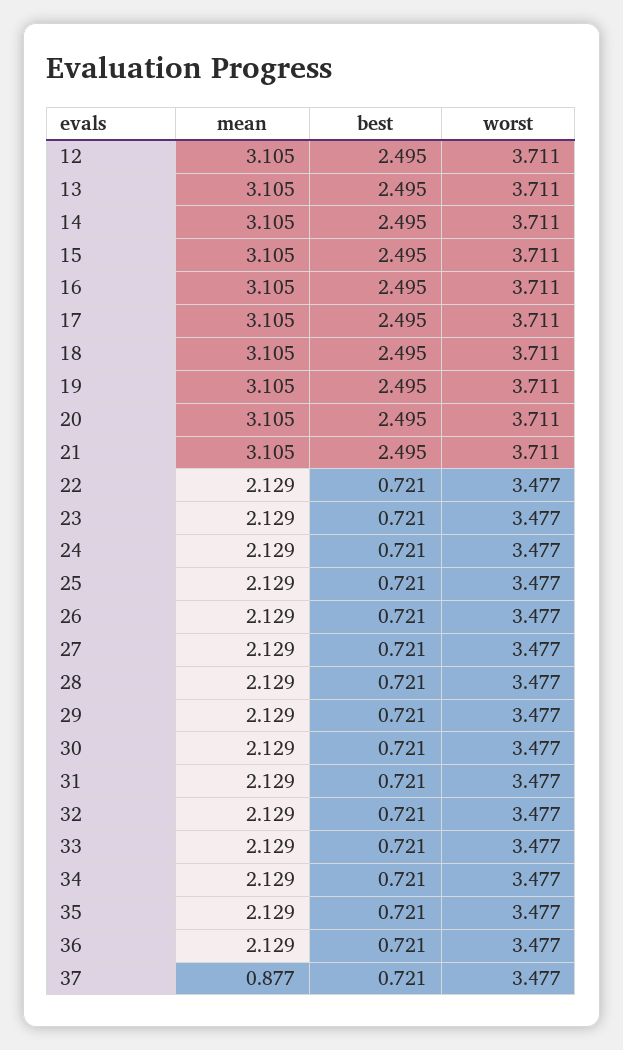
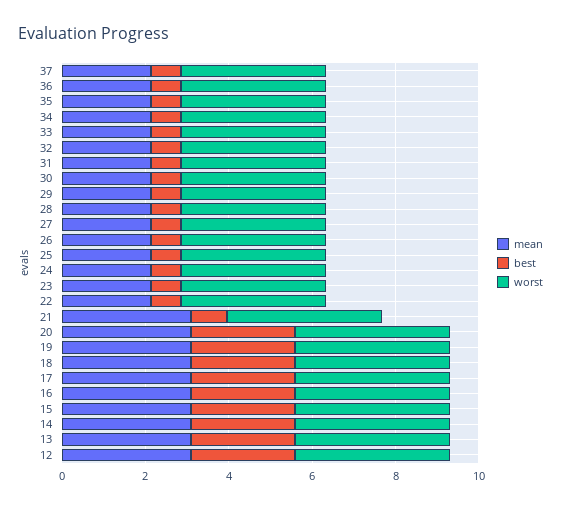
best, 21: 2.495 -> 1
mean, 37: 0.877 -> 2

